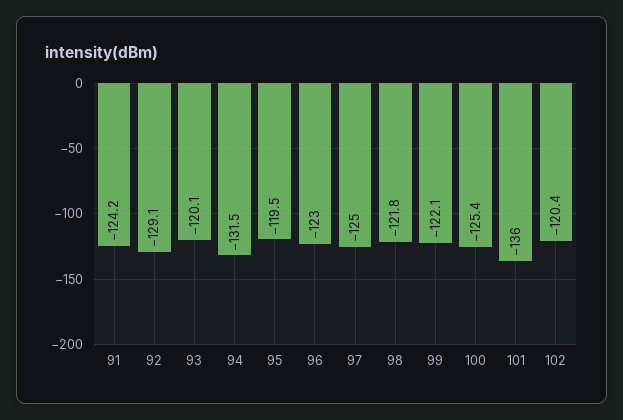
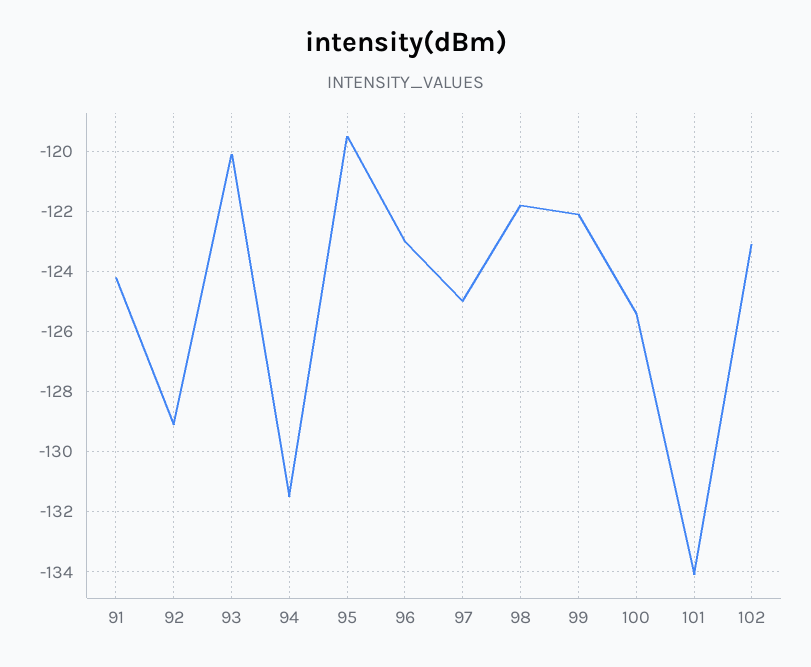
101: -136 -> -134
102: -120.4 -> -123

